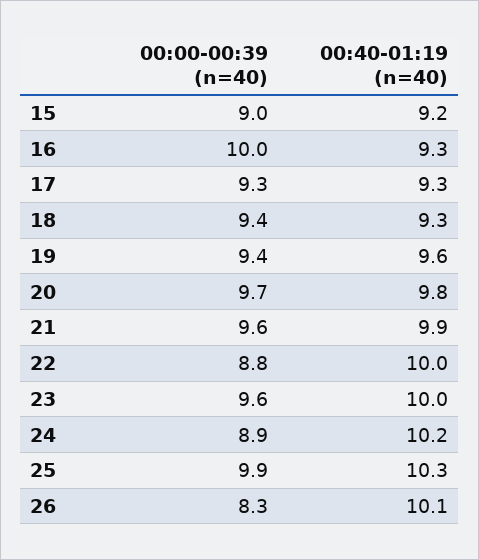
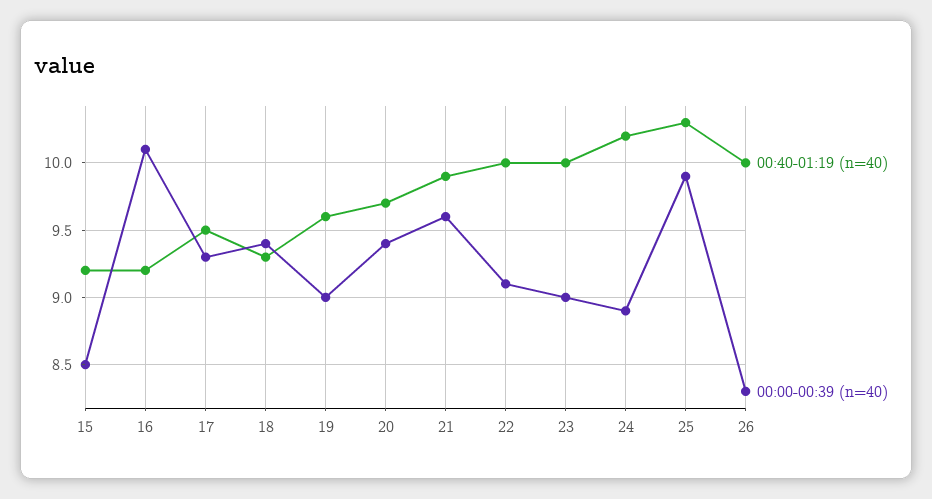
00:00-00:39 (n=40), 15: 9 -> 8.5
00:00-00:39 (n=40), 16: 10 -> 10.1
00:40-01:19 (n=40), 16: 9.3 -> 9.2
00:40-01:19 (n=40), 17: 9.3 -> 9.5
00:00-00:39 (n=40), 19: 9.4 -> 9
00:00-00:39 (n=40), 20: 9.7 -> 9.4
00:40-01:19 (n=40), 20: 9.8 -> 9.7
00:00-00:39 (n=40), 22: 8.8 -> 9.1
00:00-00:39 (n=40), 23: 9.6 -> 9
00:40-01:19 (n=40), 26: 10.1 -> 10

